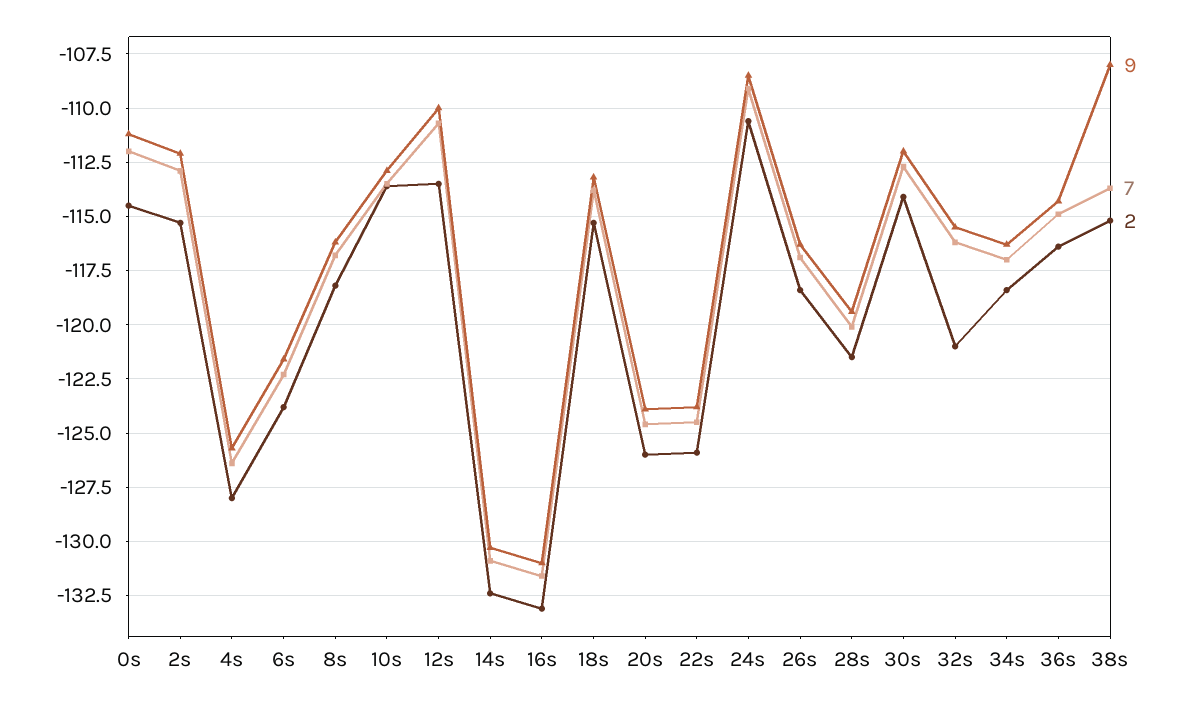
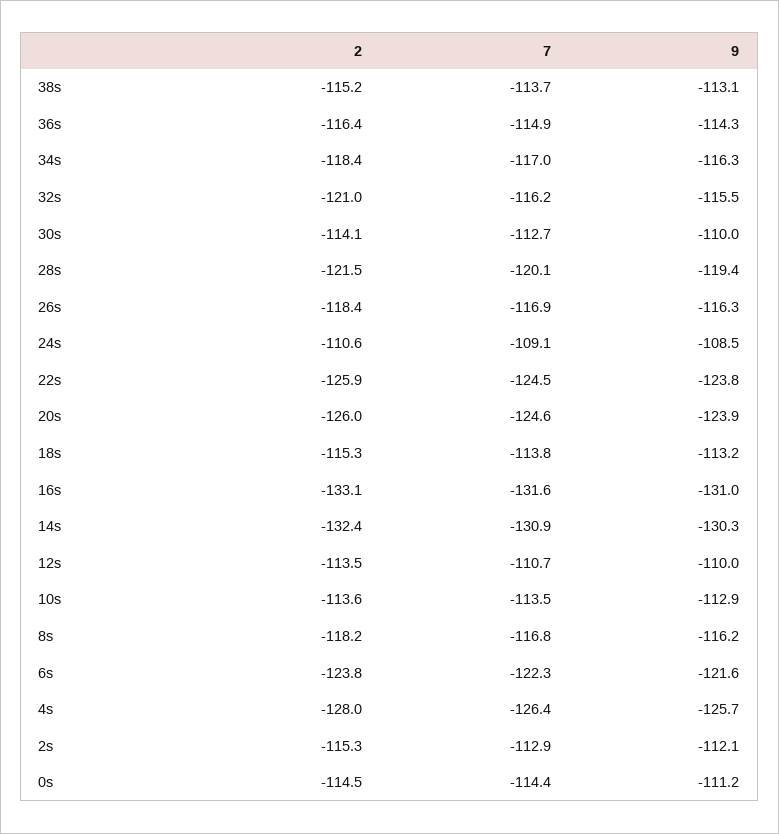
7, 0s: -112 -> -114.4
9, 30s: -112 -> -110
9, 38s: -108 -> -113.1

